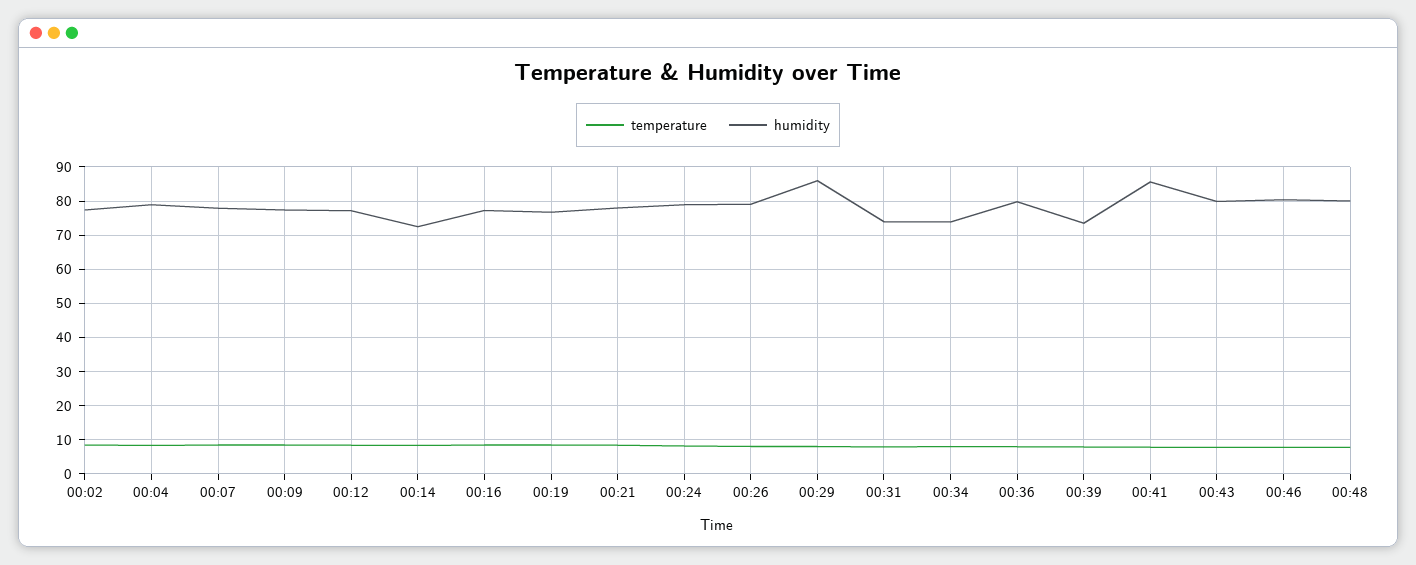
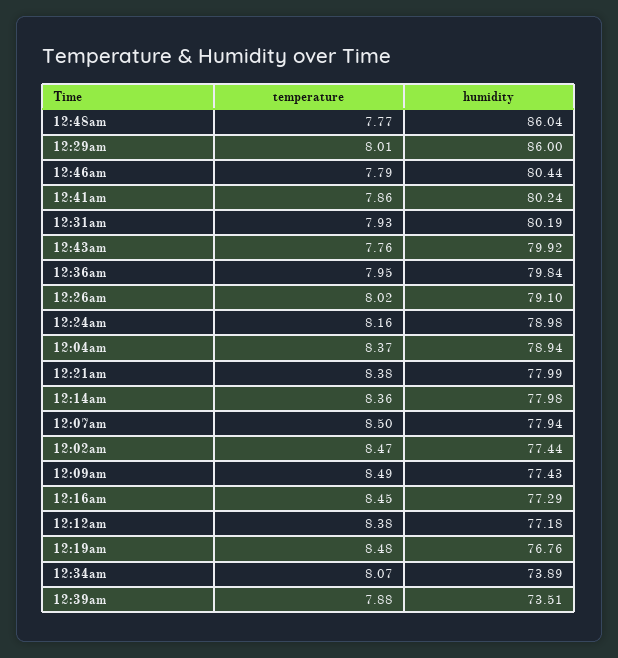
humidity, 00:14: 72 -> 77.98
humidity, 00:31: 74 -> 80.19
humidity, 00:41: 86 -> 80.24
humidity, 00:48: 80 -> 86.04

